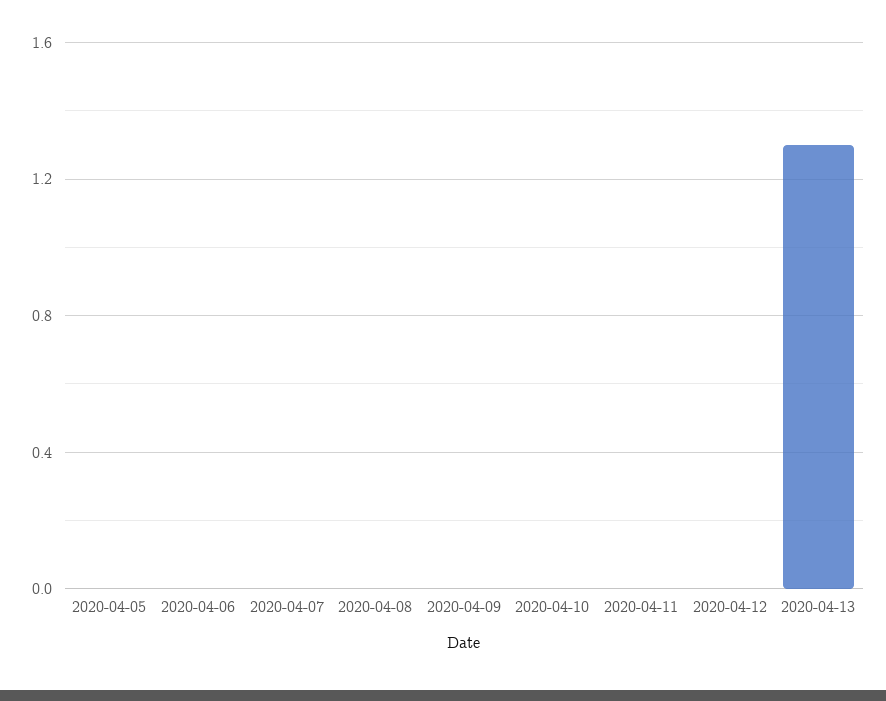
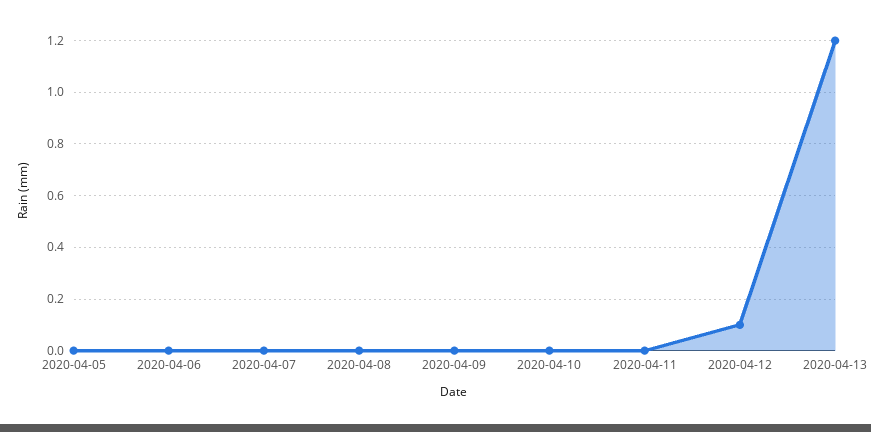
2020-04-12: 0 -> 0.1
2020-04-13: 1.3 -> 1.2

